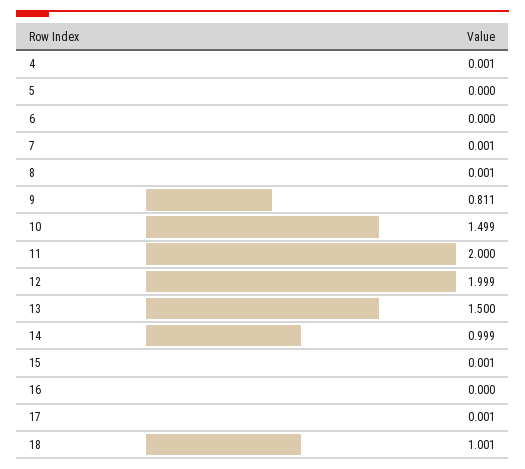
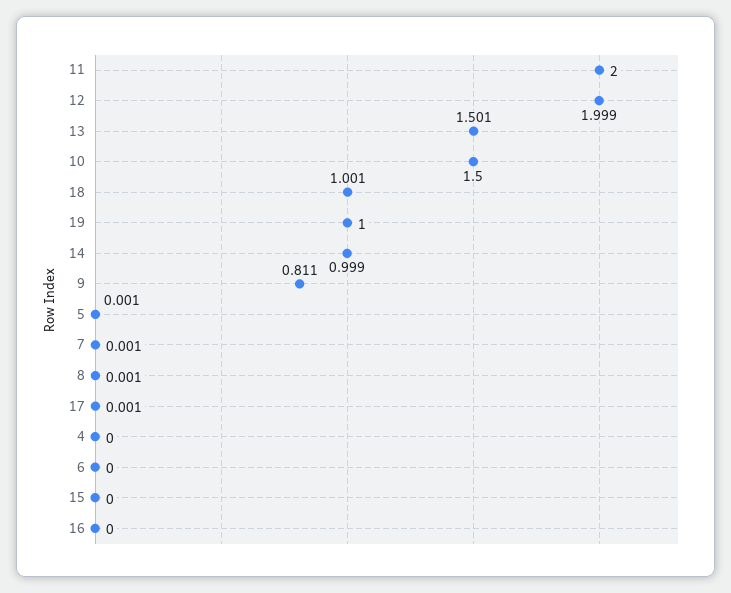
4: 0.001 -> 0
5: 0 -> 0.001
10: 1.499 -> 1.5
13: 1.5 -> 1.501
15: 0.001 -> 0
19: none -> 1

